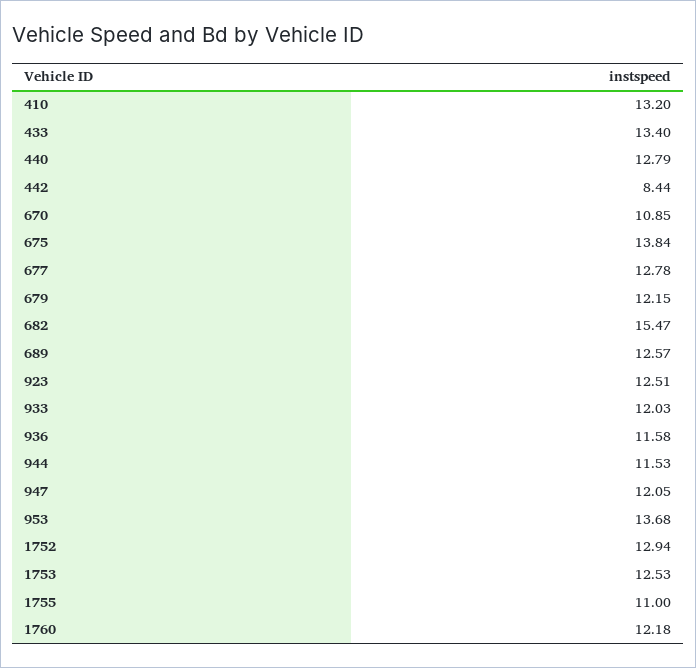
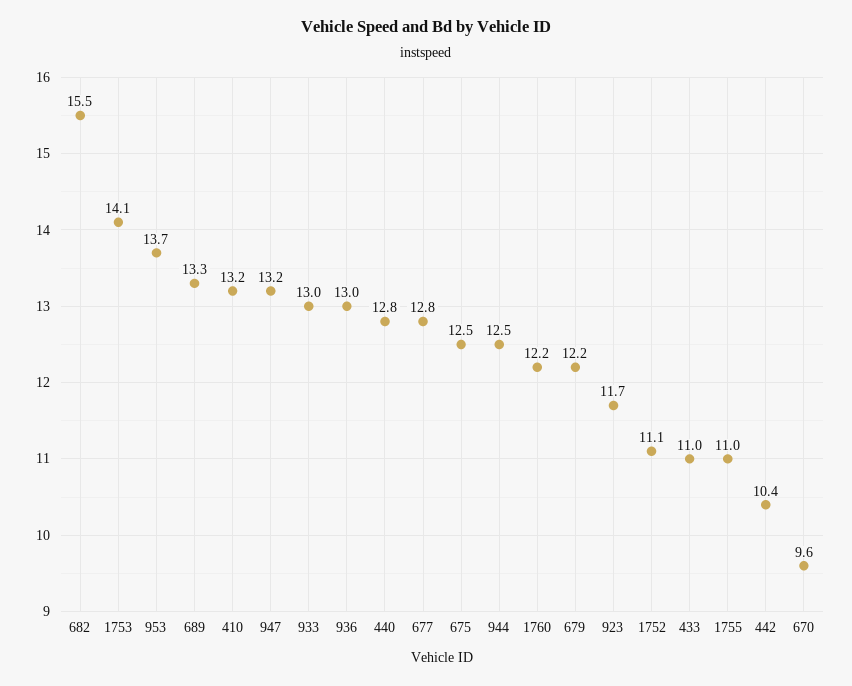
433: 13.4 -> 11
442: 8.44 -> 10.4
670: 10.85 -> 9.6
675: 13.84 -> 12.5
689: 12.57 -> 13.3
923: 12.51 -> 11.7
933: 12.03 -> 13
936: 11.58 -> 13
944: 11.53 -> 12.5
947: 12.05 -> 13.2
1752: 12.94 -> 11.1
1753: 12.53 -> 14.1

